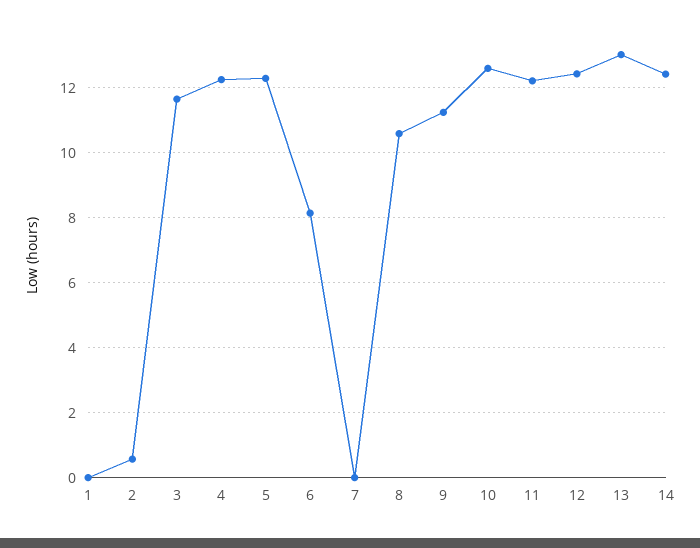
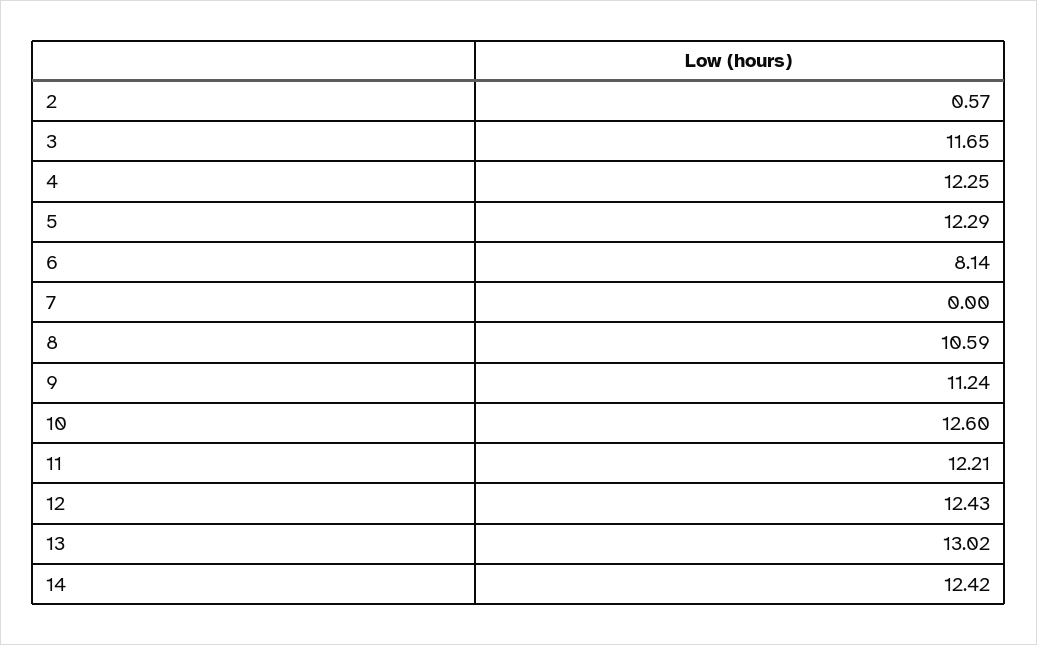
1: 0 -> none

